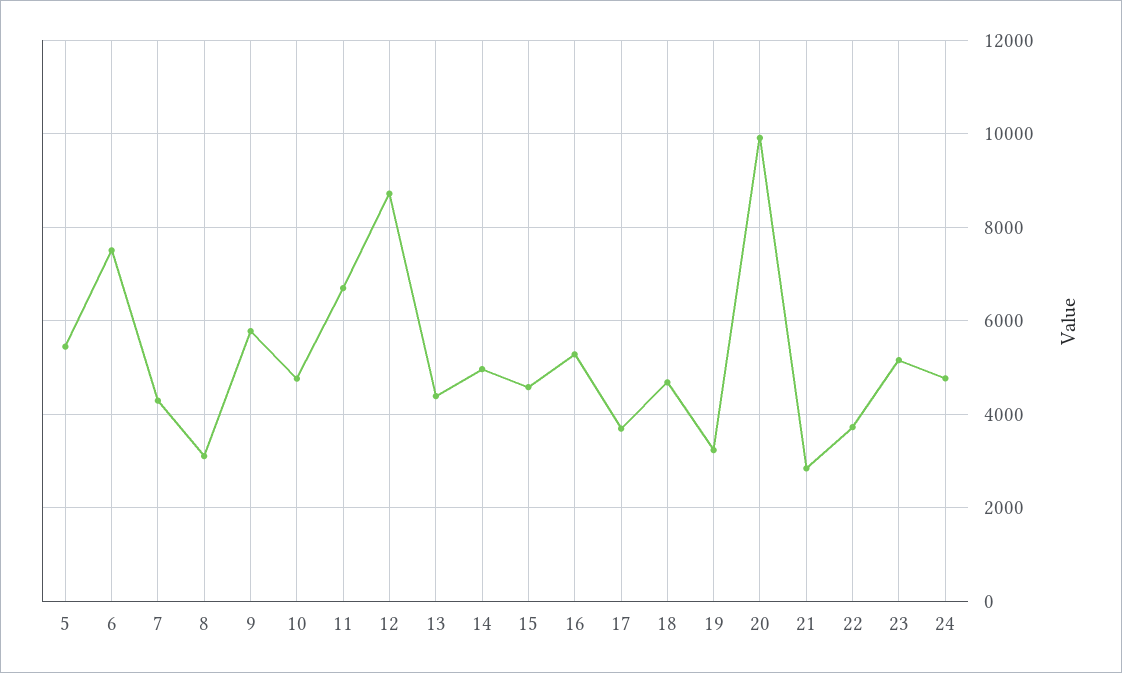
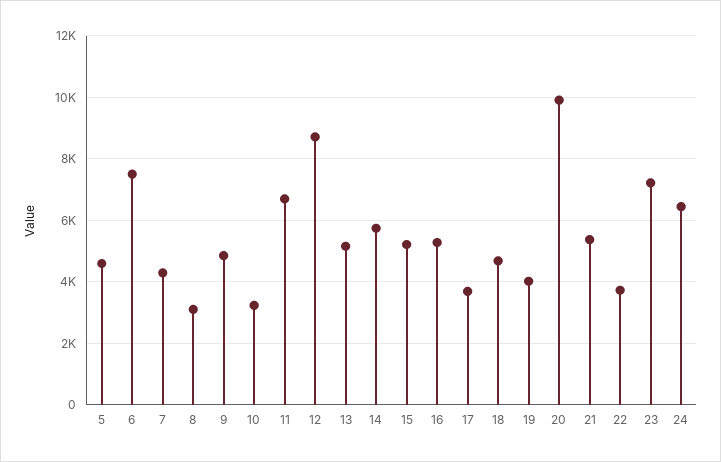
5: 5400 -> 4600
9: 5800 -> 4800
10: 4800 -> 3200
13: 4400 -> 5200
14: 5000 -> 5800
15: 4600 -> 5200
19: 3200 -> 4000
21: 2800 -> 5400
23: 5200 -> 7200
24: 4800 -> 6400

